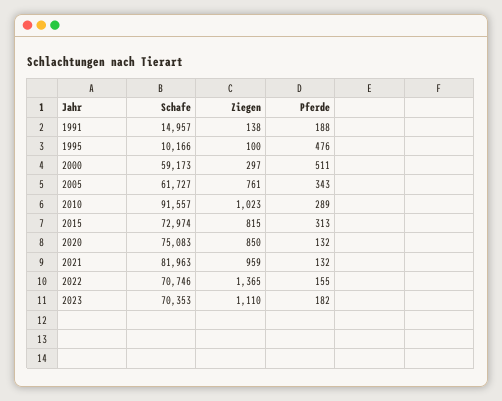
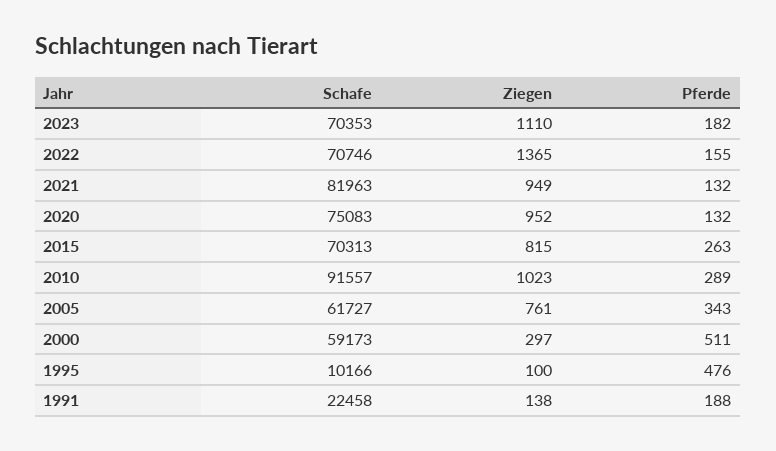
Schafe, 1991: 14957 -> 22458
Schafe, 2015: 72974 -> 70313
Pferde, 2015: 313 -> 263
Ziegen, 2020: 850 -> 952
Ziegen, 2021: 959 -> 949

